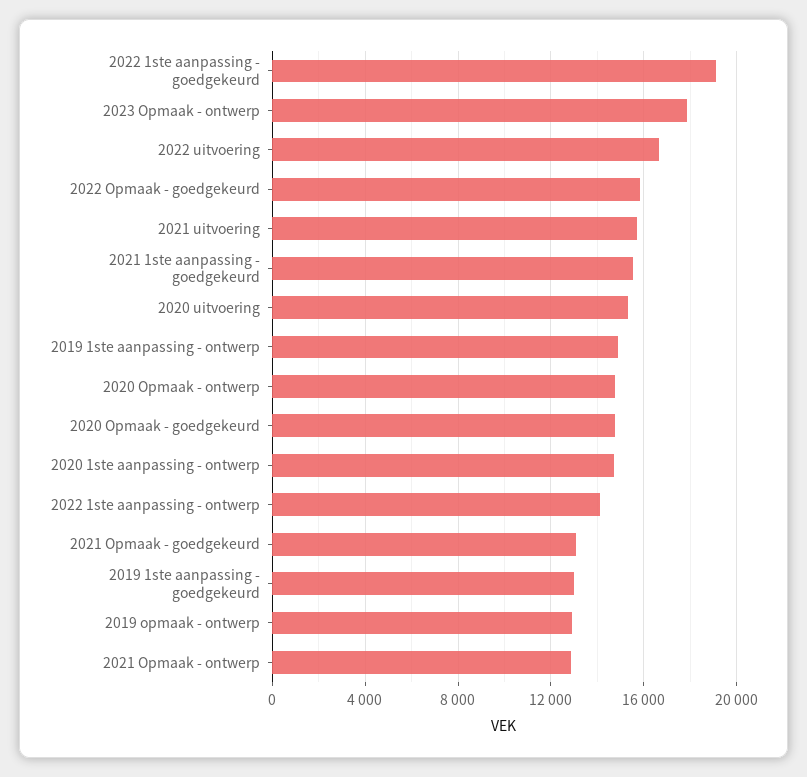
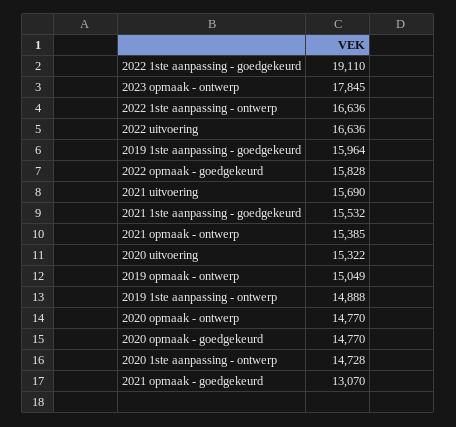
2022 1ste aanpassing - ontwerp: 14000 -> 16636
2019 1ste aanpassing - goedgekeurd: 13000 -> 15964
2019 opmaak - ontwerp: 13000 -> 15049
2021 Opmaak - ontwerp: 13000 -> 15385

